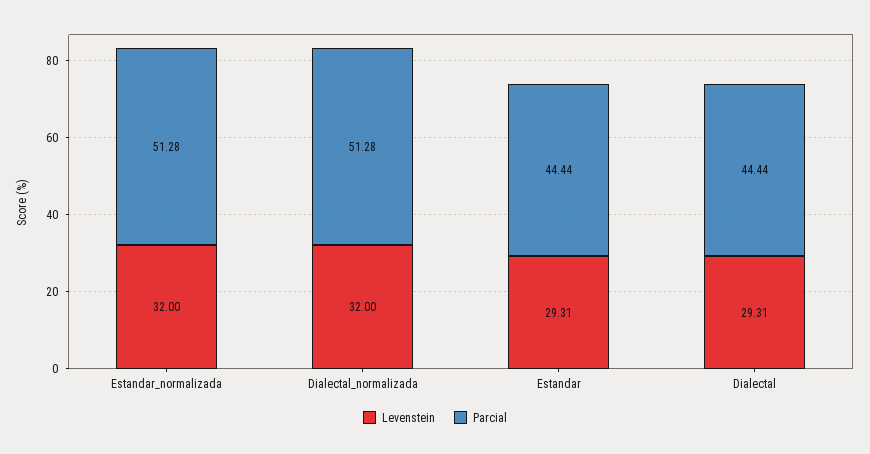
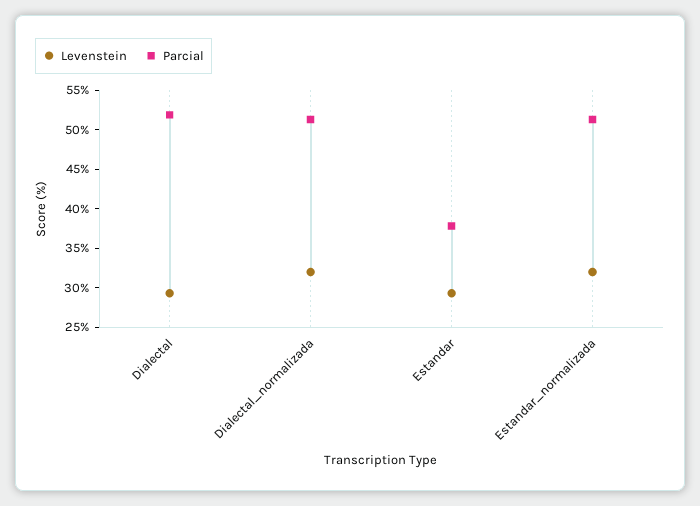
Parcial, Estandar: 44.44 -> 37.5
Parcial, Dialectal: 44.44 -> 52.5

